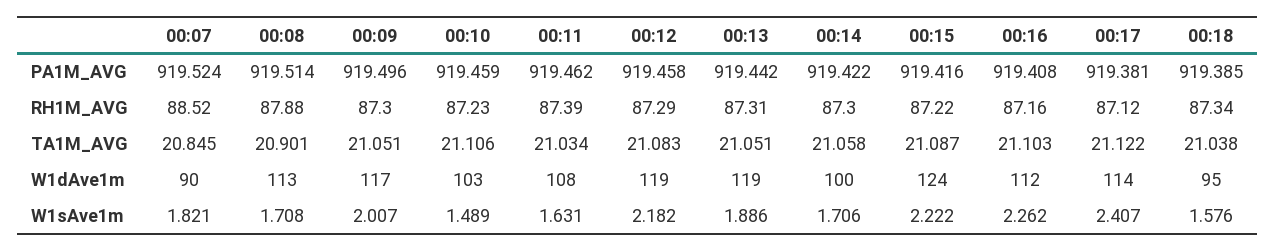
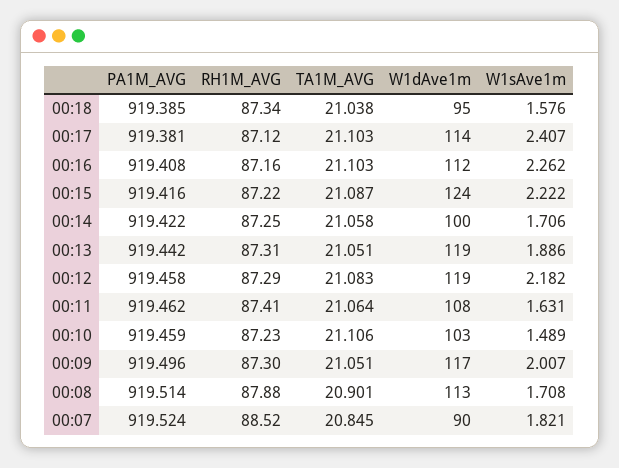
00:11, RH1M_AVG: 87.39 -> 87.41
00:14, RH1M_AVG: 87.3 -> 87.25
00:11, TA1M_AVG: 21.034 -> 21.064
00:17, TA1M_AVG: 21.122 -> 21.103

